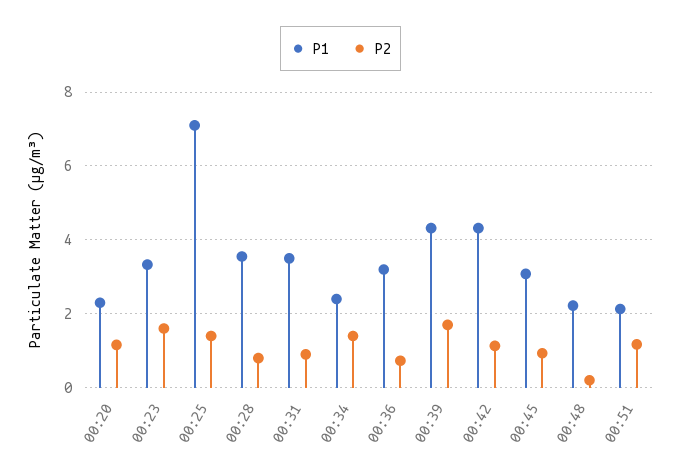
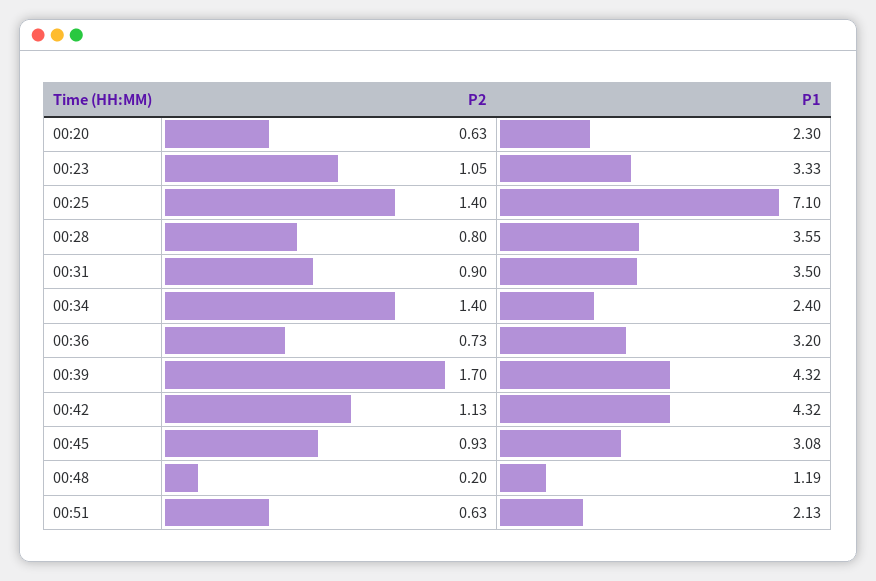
P2, 00:20: 1.2 -> 0.63
P2, 00:23: 1.6 -> 1.05
P1, 00:48: 2.2 -> 1.19
P2, 00:51: 1.2 -> 0.63

